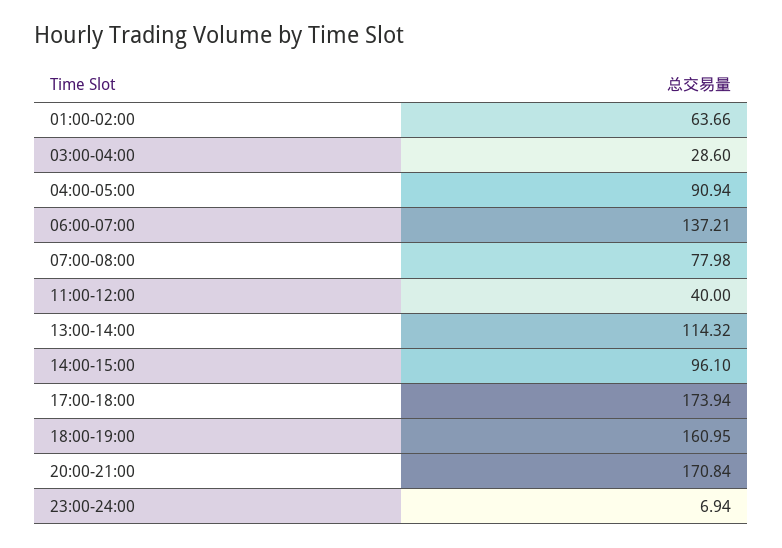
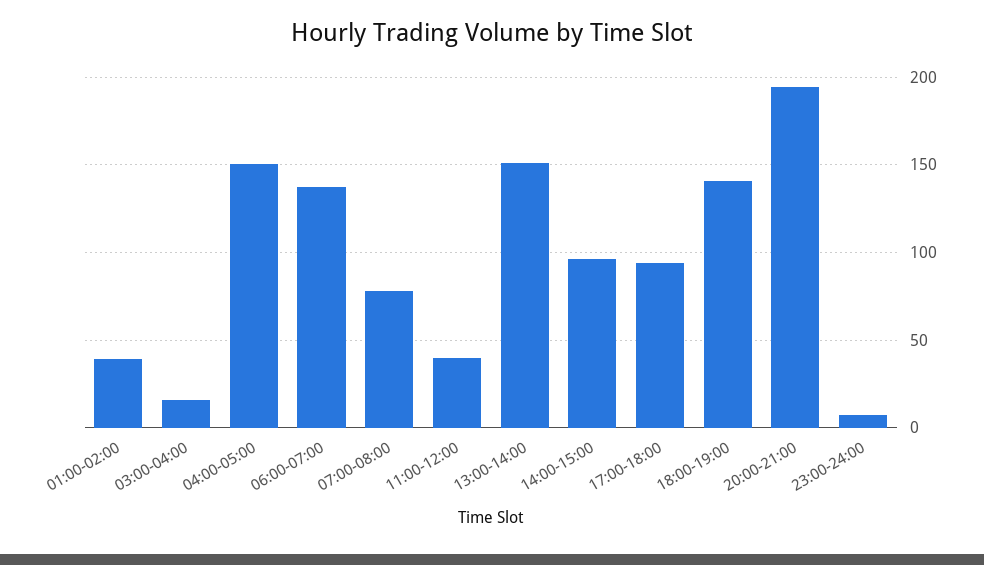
01:00-02:00: 63.66 -> 40
03:00-04:00: 28.6 -> 15
04:00-05:00: 90.94 -> 150
13:00-14:00: 114.32 -> 150
17:00-18:00: 173.94 -> 95
18:00-19:00: 160.95 -> 140
20:00-21:00: 170.84 -> 195

